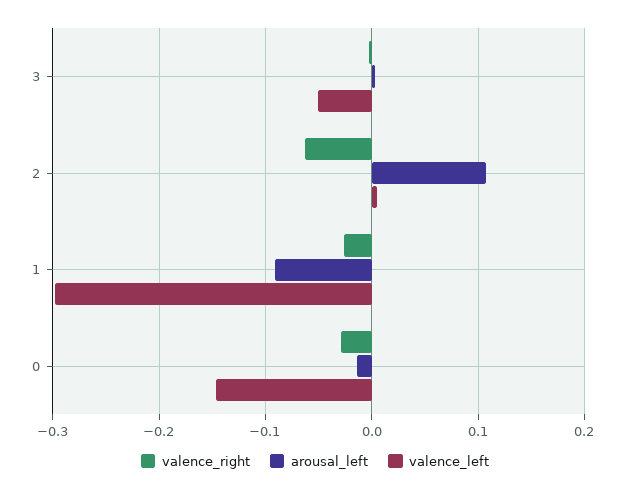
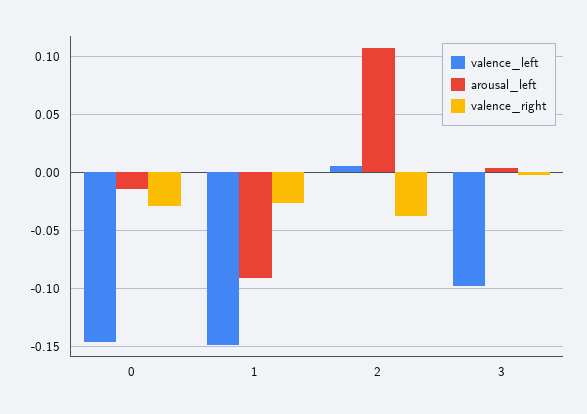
valence_left, 3: -0.05 -> -0.1
valence_right, 2: -0.06 -> -0.04
valence_left, 1: -0.3 -> -0.15

